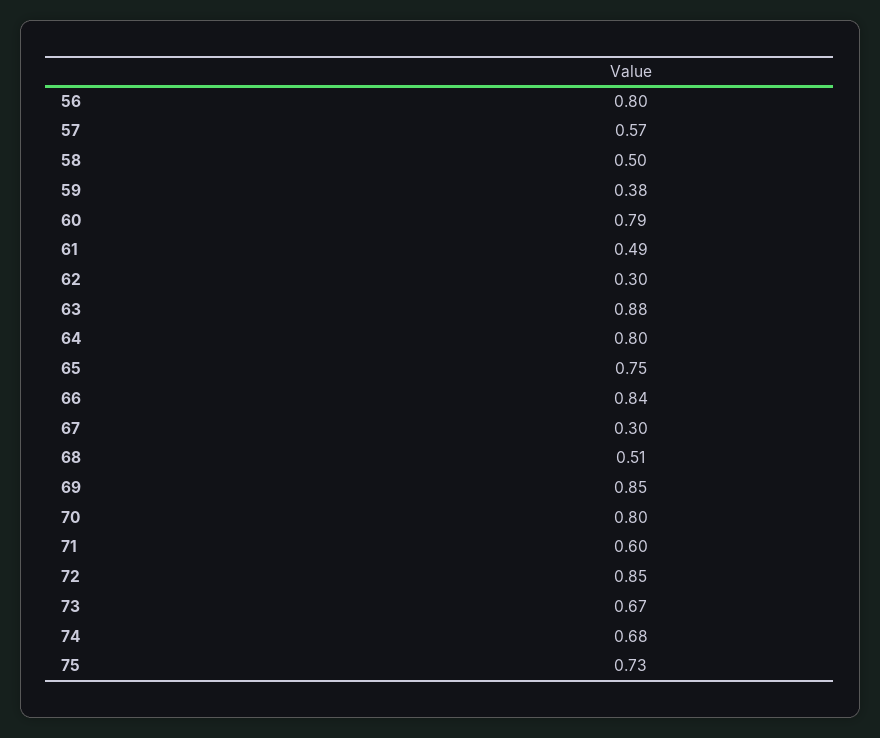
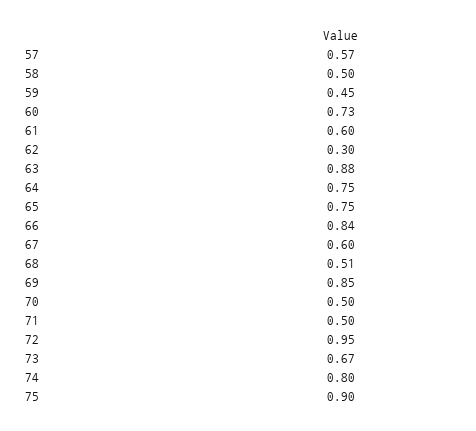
56: 0.8 -> none
59: 0.38 -> 0.45
60: 0.79 -> 0.73
61: 0.49 -> 0.6
64: 0.8 -> 0.75
67: 0.3 -> 0.6
70: 0.8 -> 0.5
71: 0.6 -> 0.5
72: 0.85 -> 0.95
74: 0.68 -> 0.8
75: 0.73 -> 0.9

